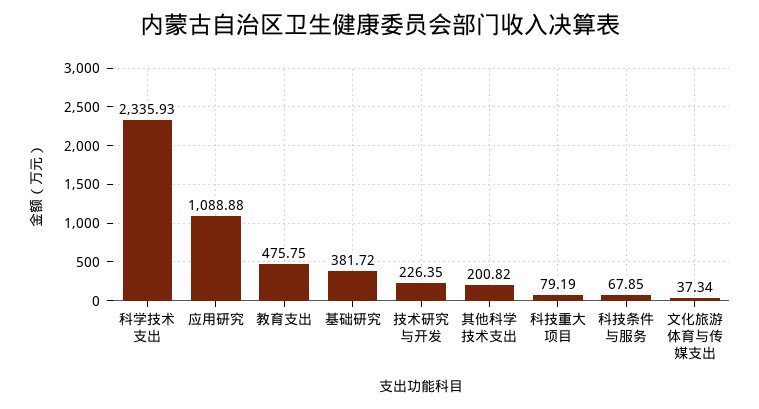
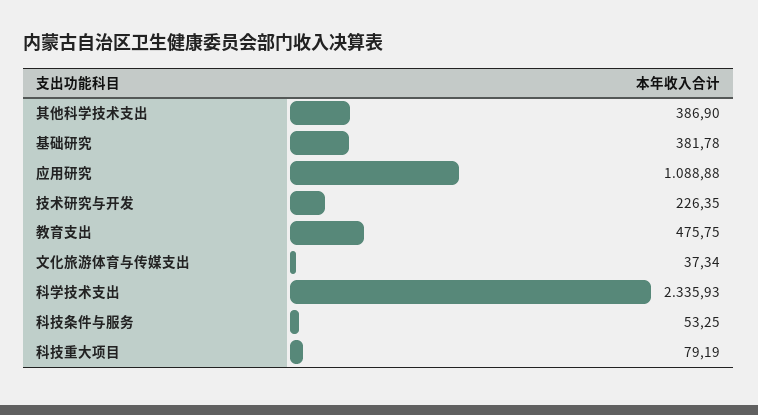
基础研究: 381.72 -> 381.78
其他科学技术支出: 200.82 -> 386.9
科技条件与服务: 67.85 -> 53.25

